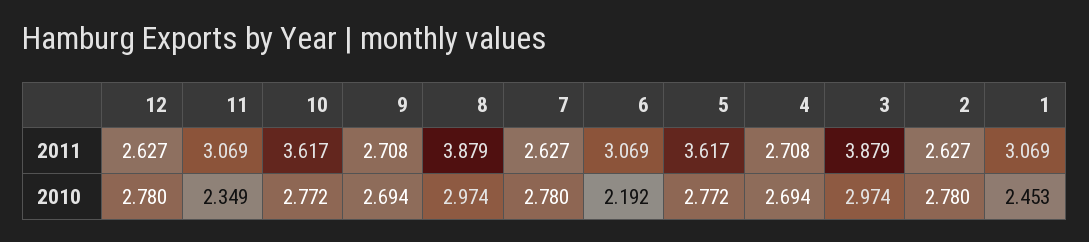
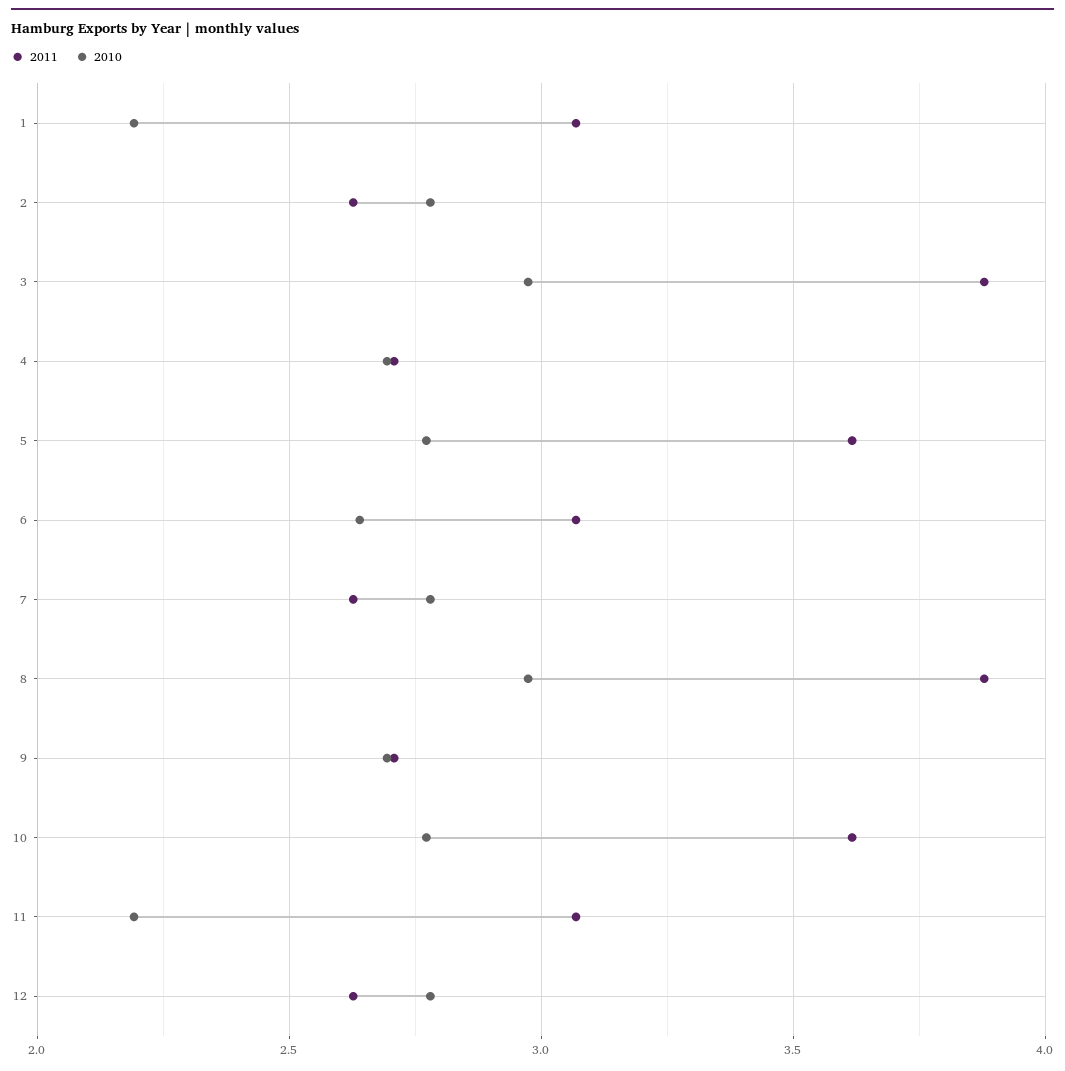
2010, 11: 2.349 -> 2.2
2010, 6: 2.192 -> 2.65
2010, 1: 2.453 -> 2.2

